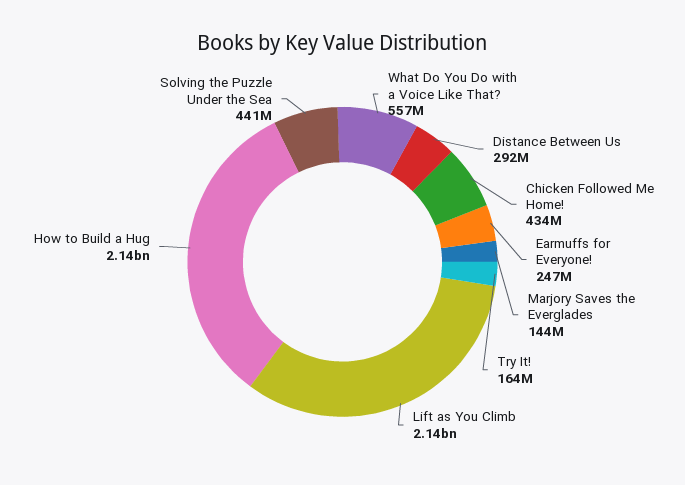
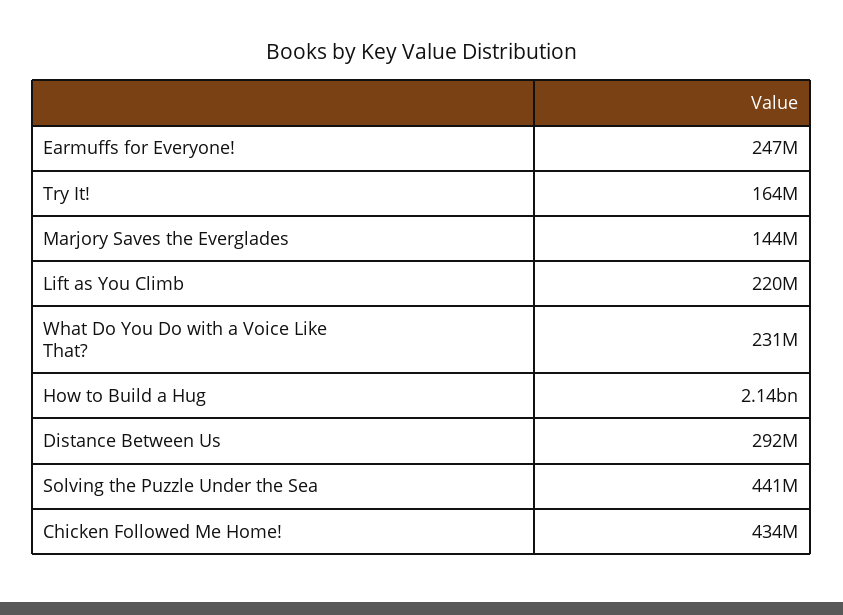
What Do You Do with a Voice Like That?: 557000000 -> 231000000
Lift as You Climb: 2140000000 -> 220000000

